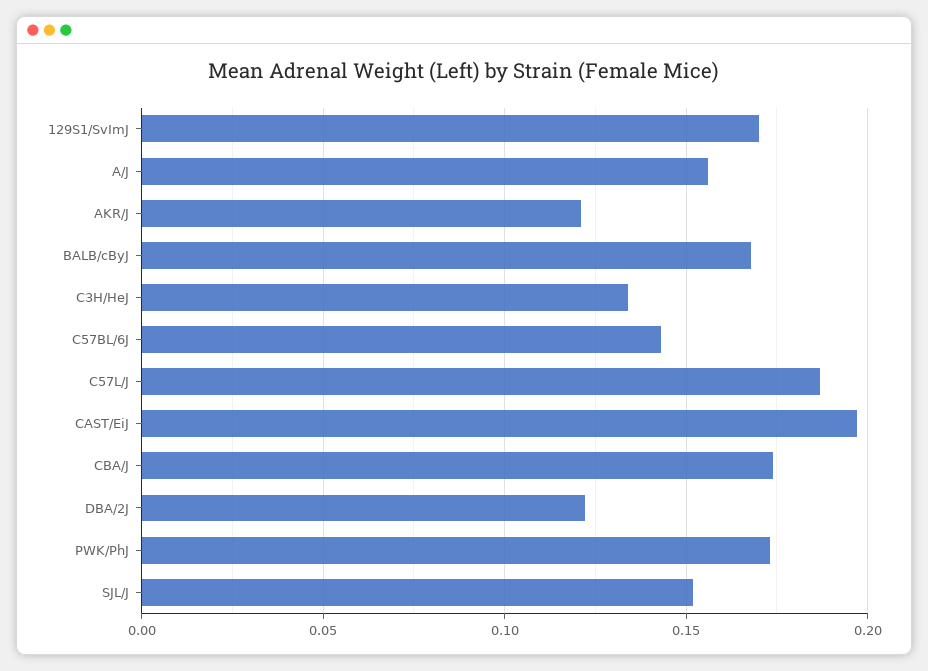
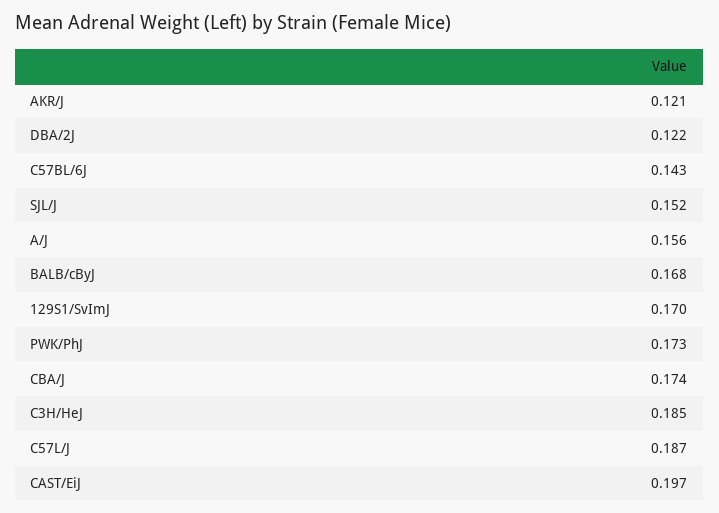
C3H/HeJ: 0.135 -> 0.185

